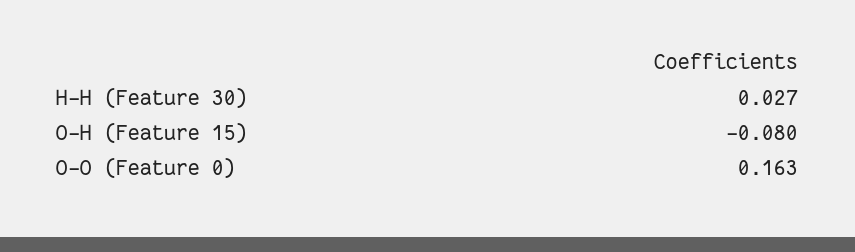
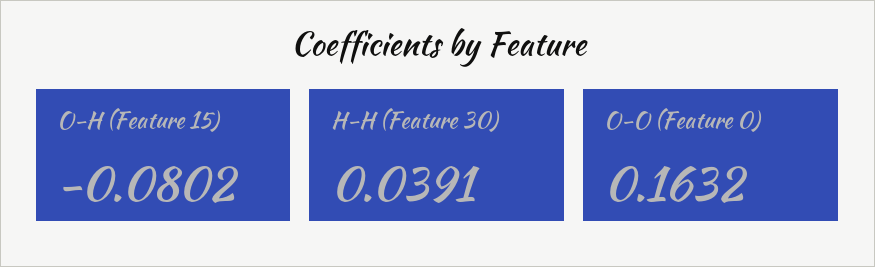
H-H (Feature 30): 0.027 -> 0.0391

